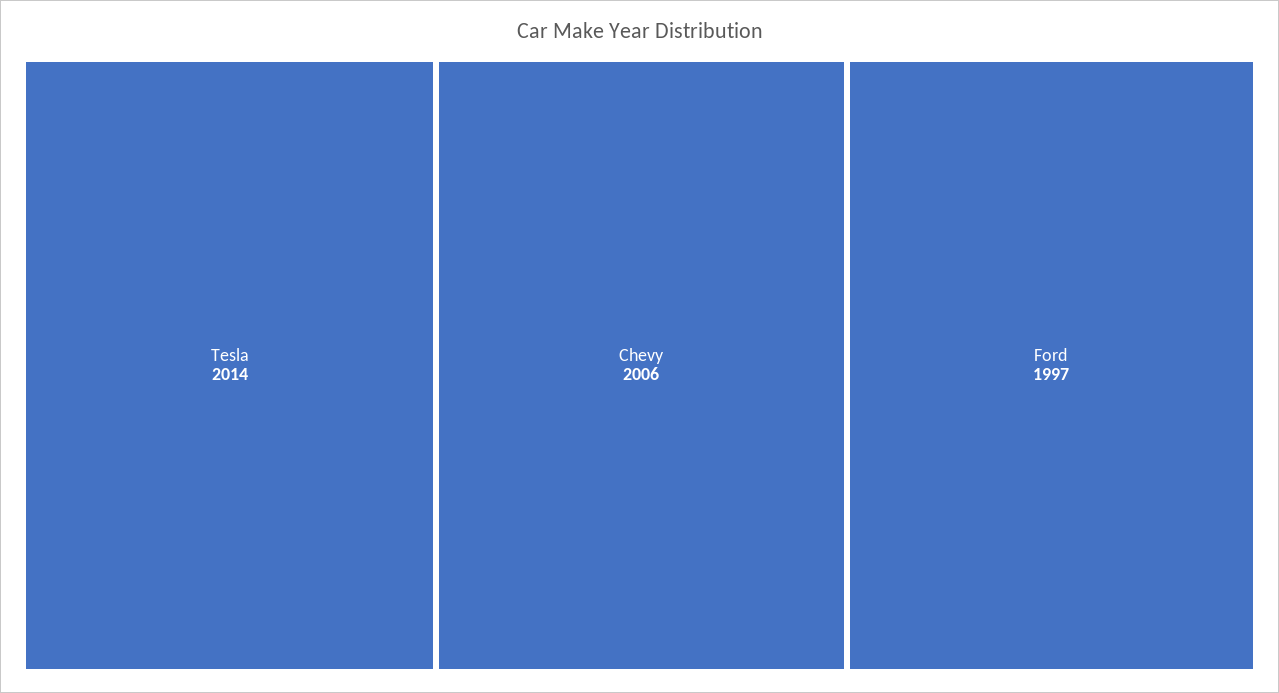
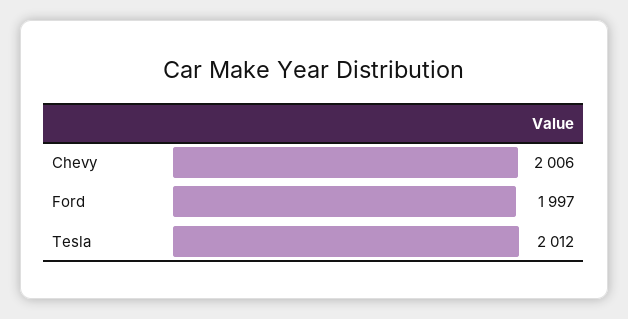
Tesla: 2014 -> 2012

